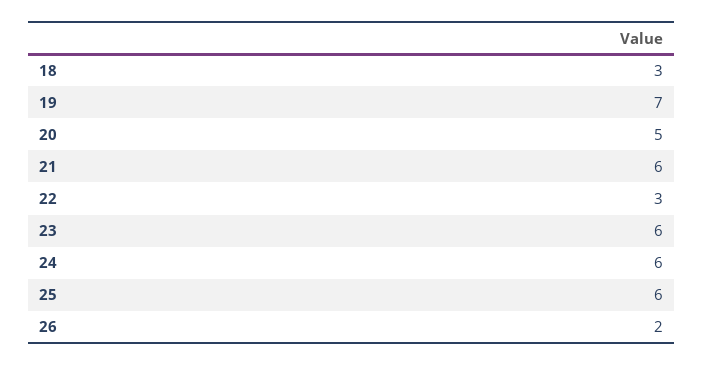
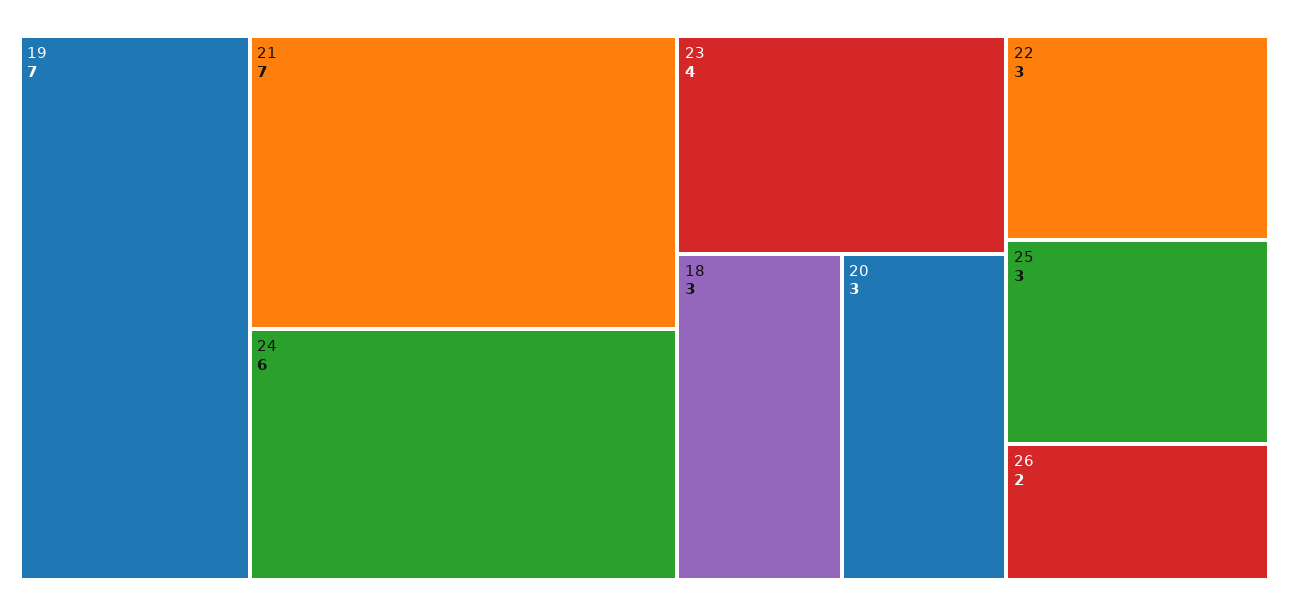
20: 5 -> 3
21: 6 -> 7
23: 6 -> 4
25: 6 -> 3

